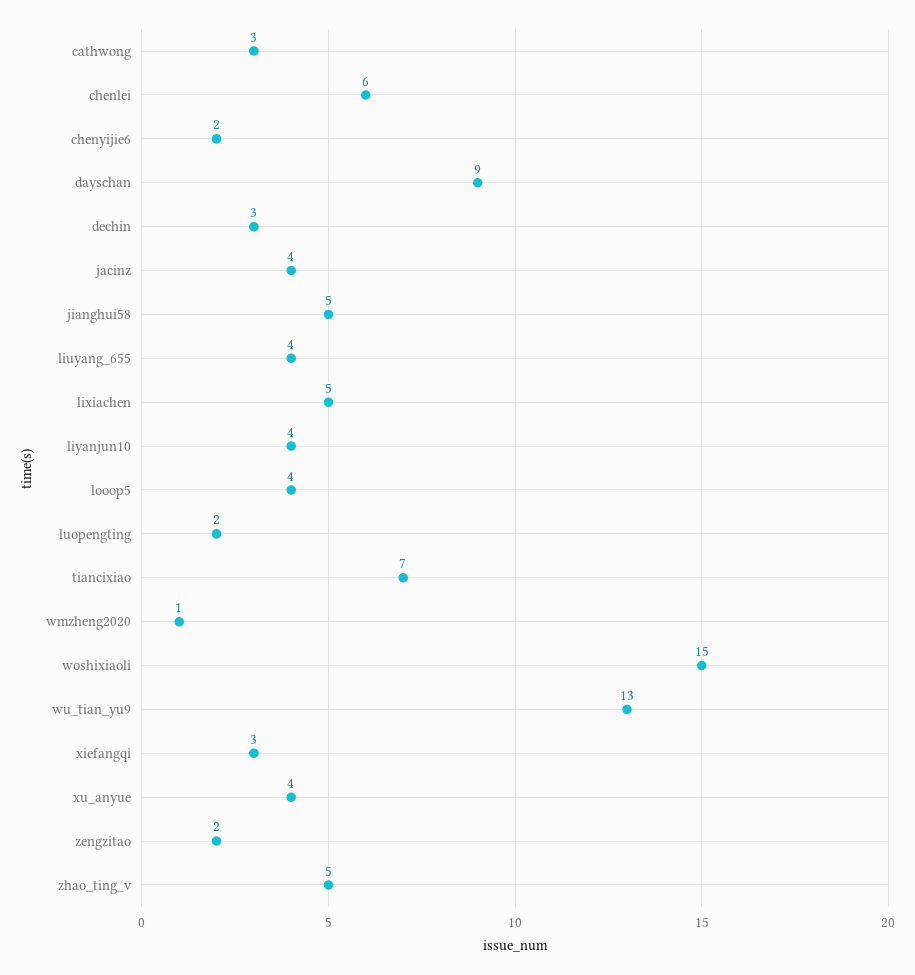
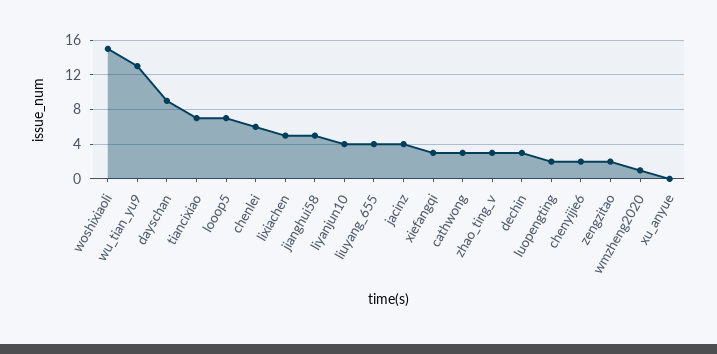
looop5: 4 -> 7
xu_anyue: 4 -> 0
zhao_ting_v: 5 -> 3

